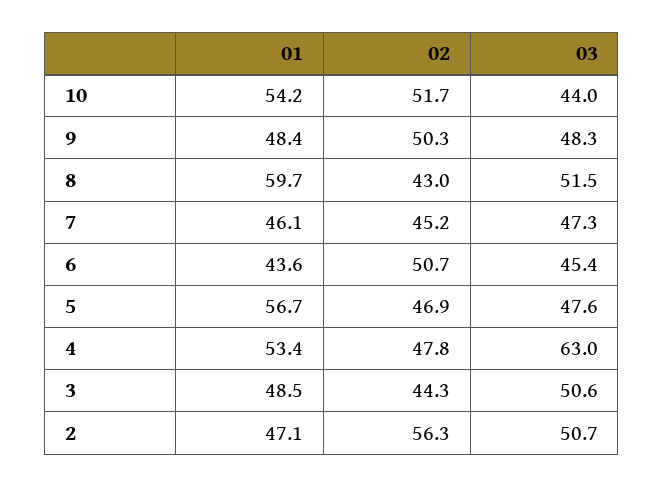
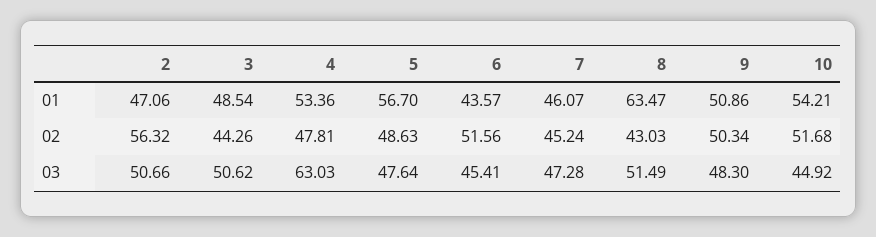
03, 10: 44 -> 44.92
01, 9: 48.4 -> 50.86
01, 8: 59.7 -> 63.47
02, 6: 50.7 -> 51.56
02, 5: 46.9 -> 48.63

